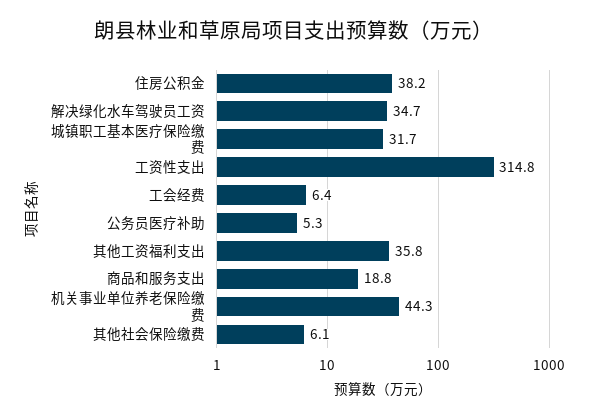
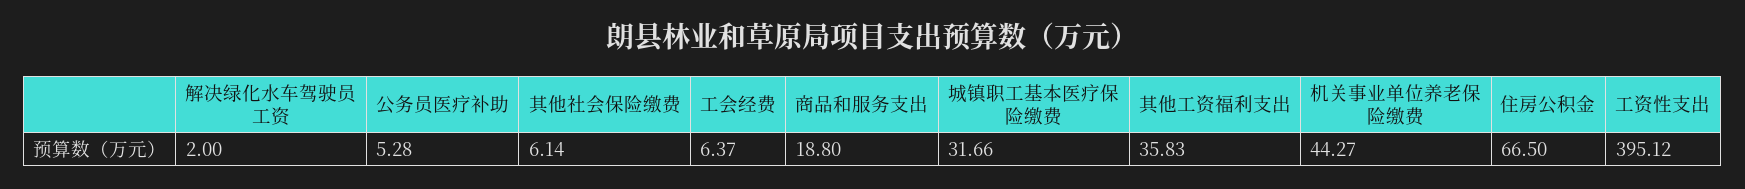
住房公积金: 38.2 -> 66.5
解决绿化水车驾驶员工资: 34.7 -> 2
工资性支出: 314.8 -> 395.12

